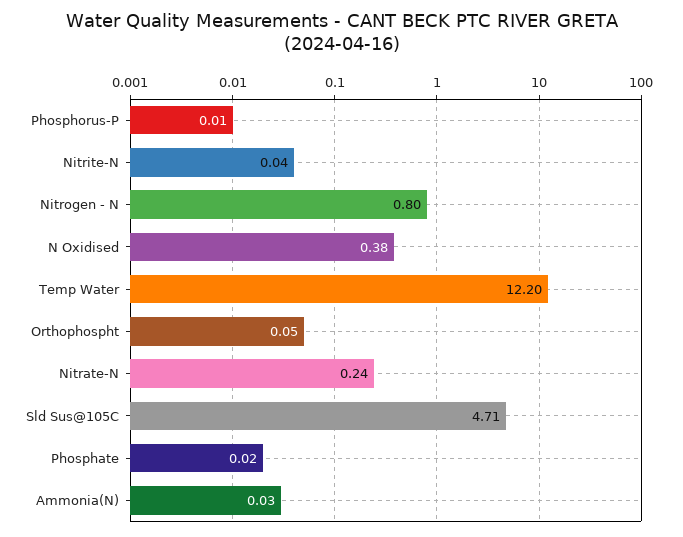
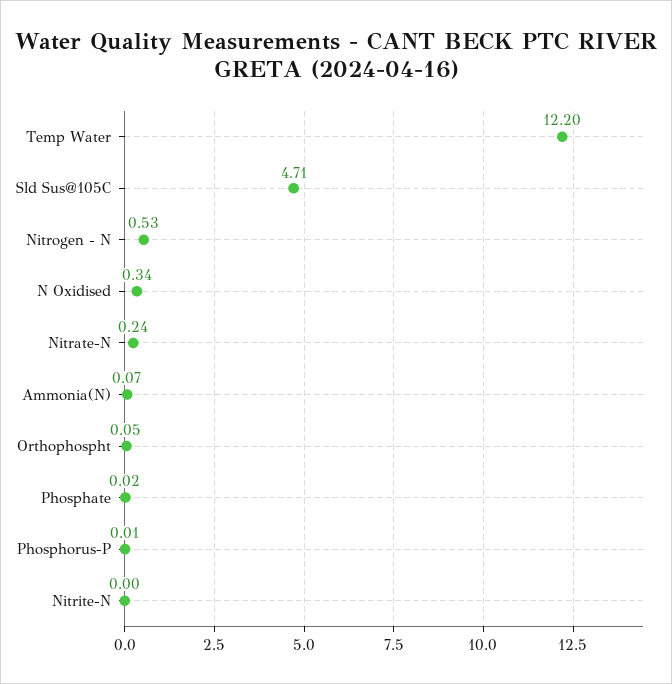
Nitrite-N: 0.04 -> 0
Nitrogen - N: 0.8 -> 0.53
N Oxidised: 0.38 -> 0.34
Ammonia(N): 0.03 -> 0.07

